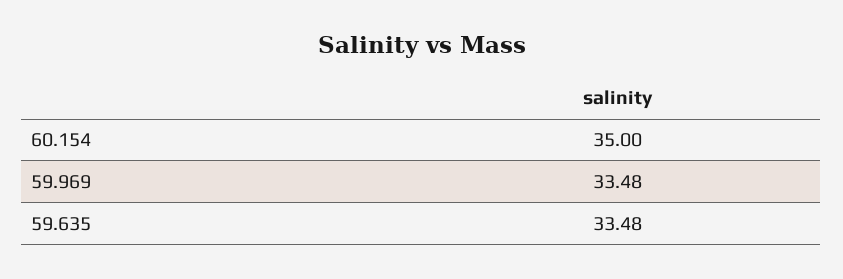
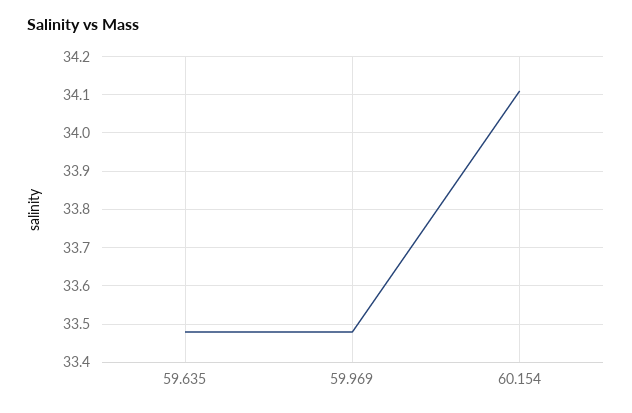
60.154: 35 -> 34.1

